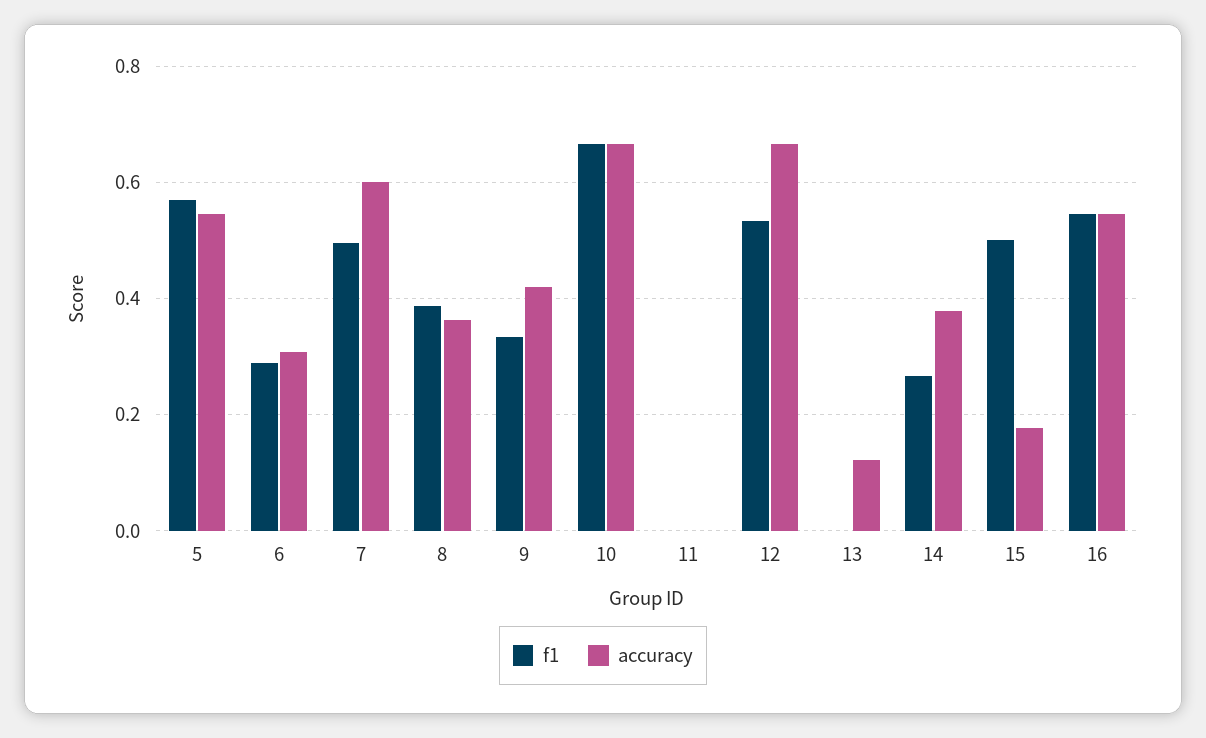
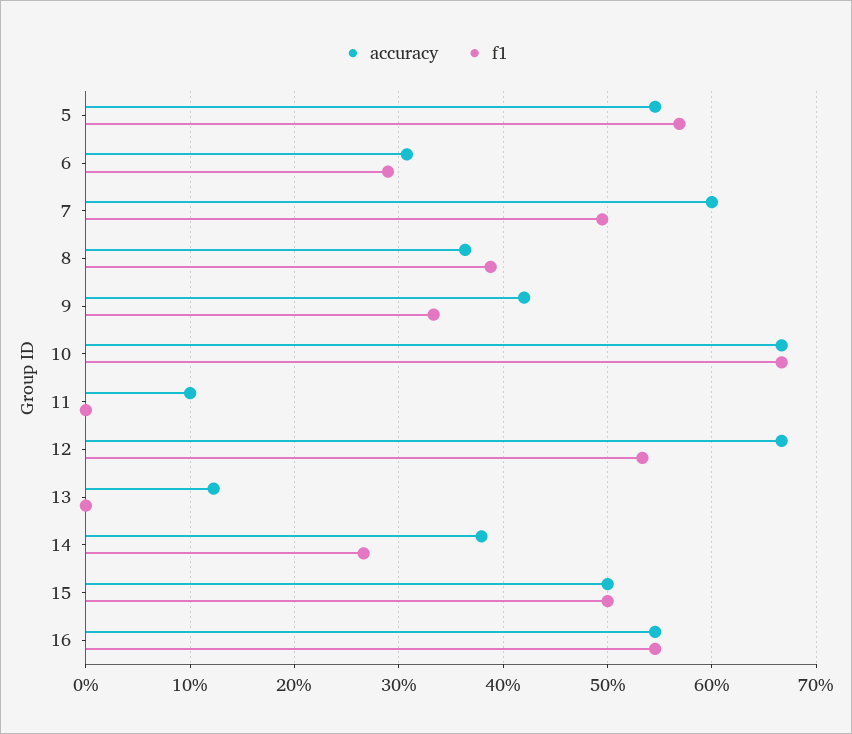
accuracy, 11: 0 -> 0.1
accuracy, 15: 0.18 -> 0.5

